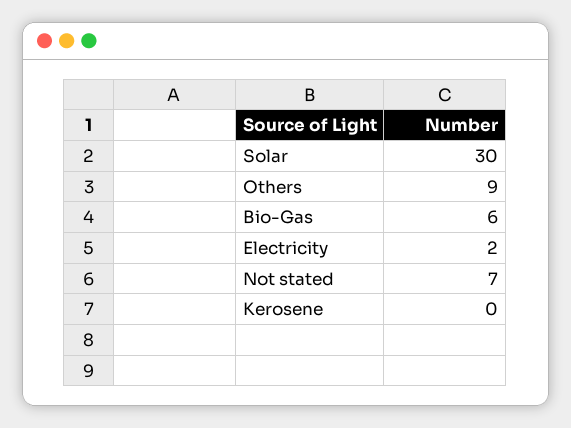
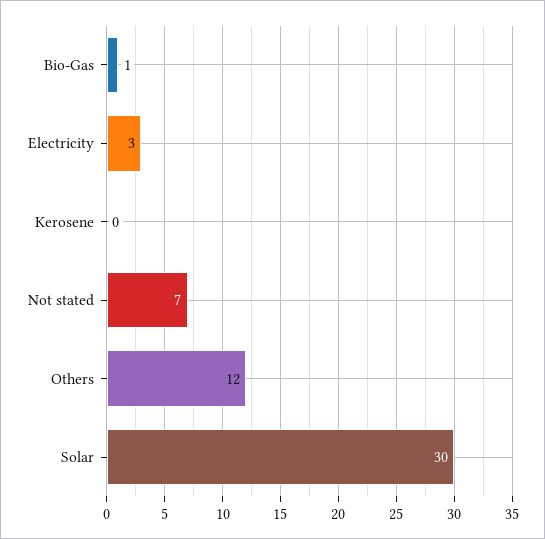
Others: 9 -> 12
Bio-Gas: 6 -> 1
Electricity: 2 -> 3

